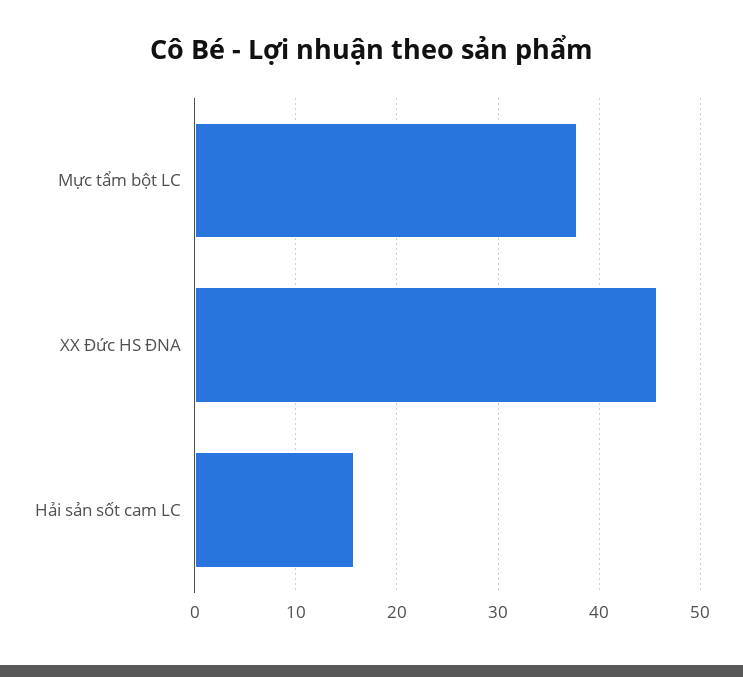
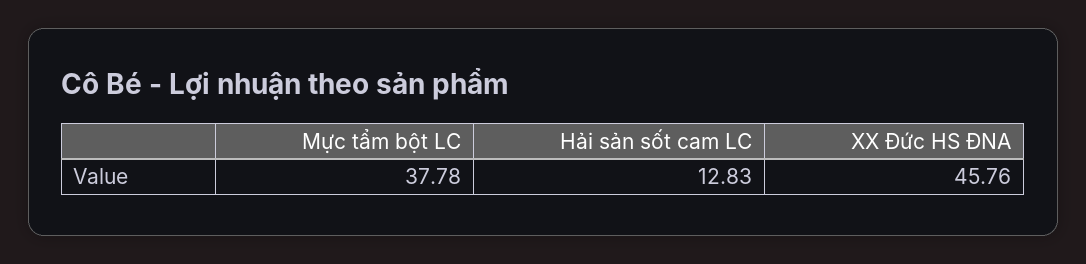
Hải sản sốt cam LC: 16 -> 12.83

